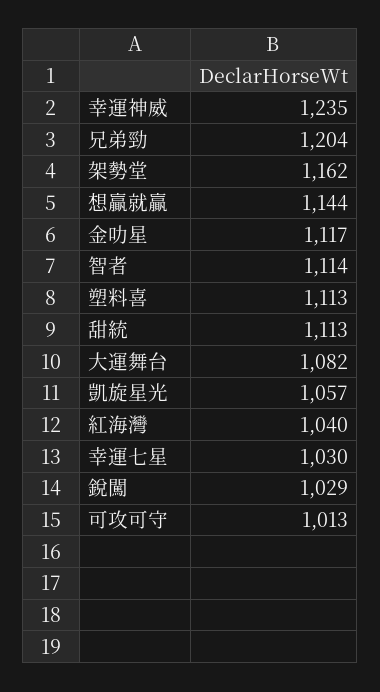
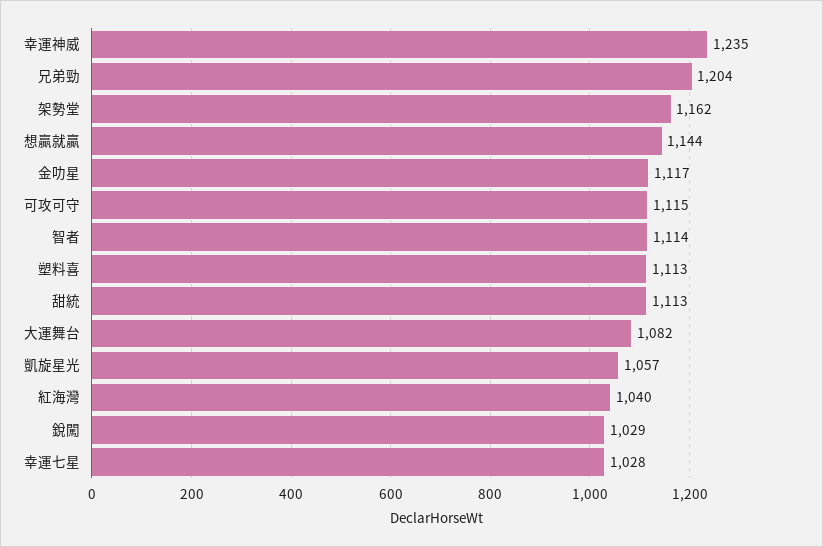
幸運七星: 1030 -> 1028
可攻可守: 1013 -> 1115

